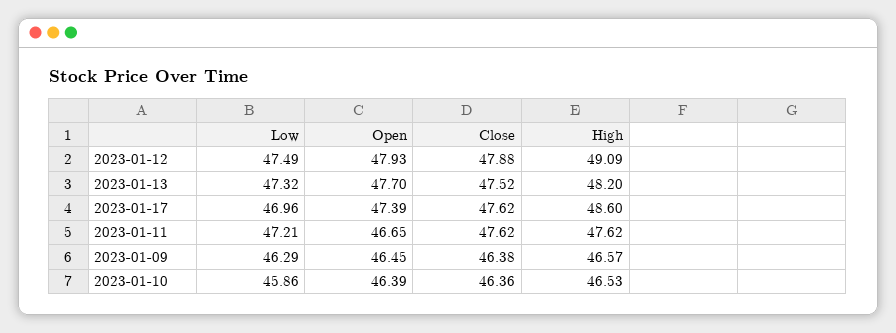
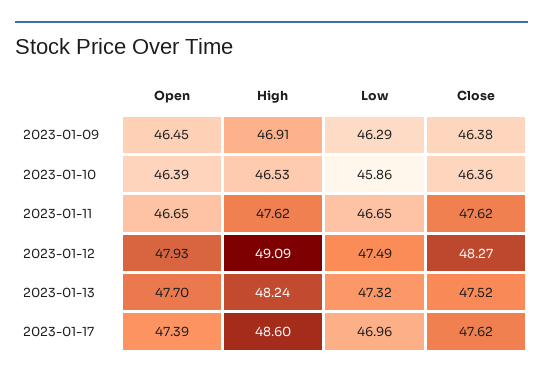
Close, 2023-01-12: 47.88 -> 48.27
High, 2023-01-13: 48.2 -> 48.24
Low, 2023-01-11: 47.21 -> 46.65
High, 2023-01-09: 46.57 -> 46.91

